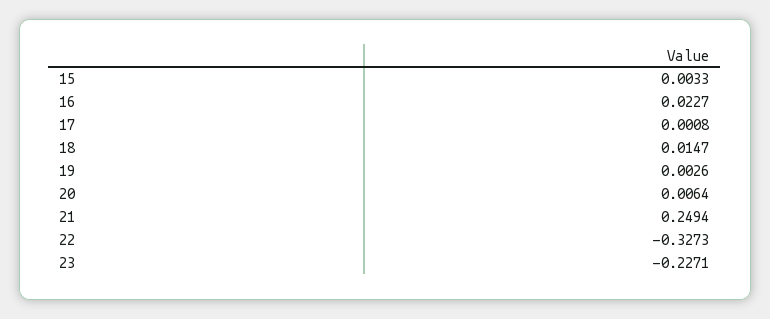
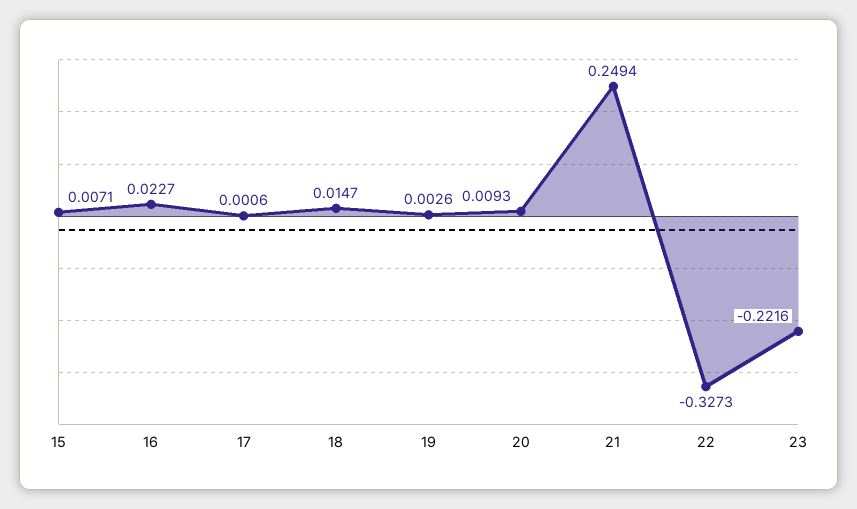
15: 0.0033 -> 0.0071
17: 0.0008 -> 0.0006
20: 0.0064 -> 0.0093
23: -0.2271 -> -0.2216

